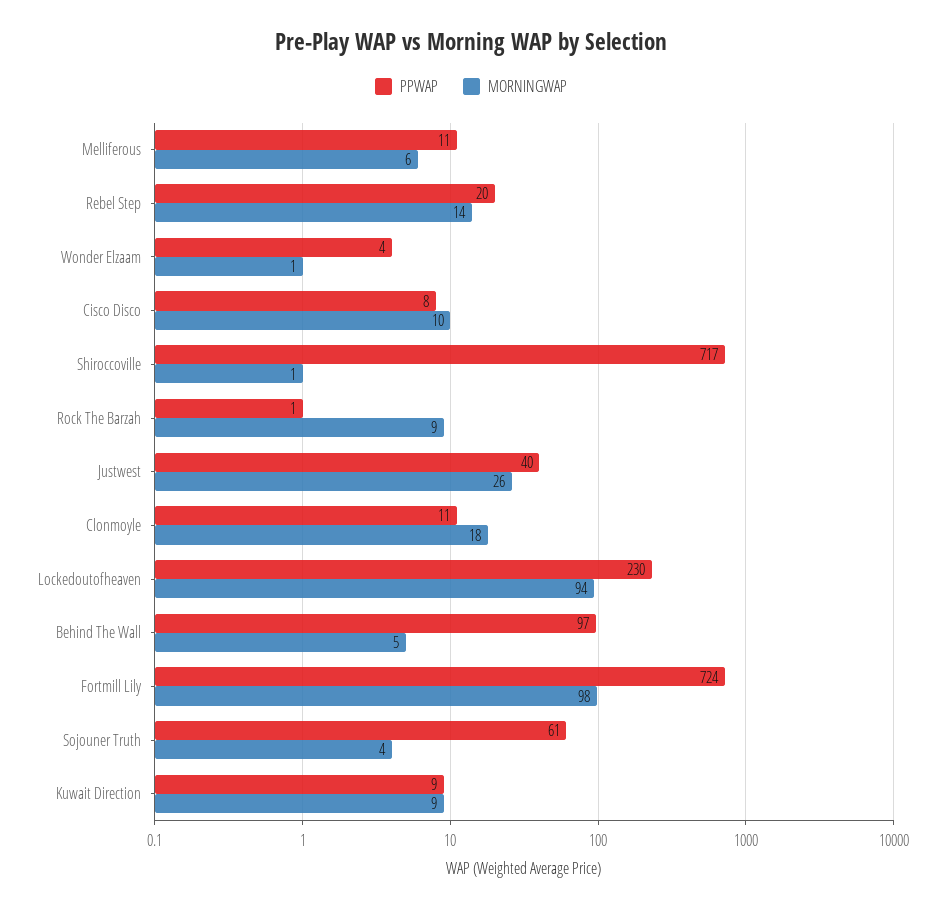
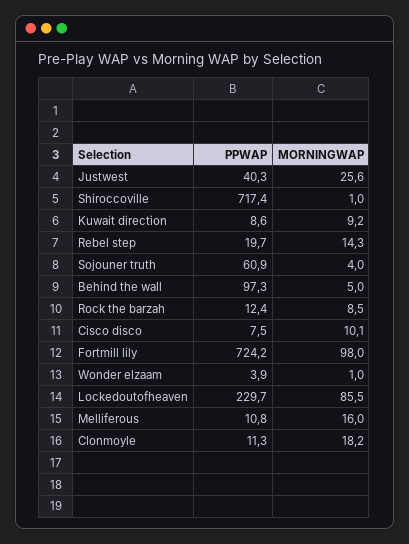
MORNINGWAP, Melliferous: 6 -> 16
PPWAP, Rock The Barzah: 1 -> 12.4
MORNINGWAP, Lockedoutofheaven: 94 -> 85.5

